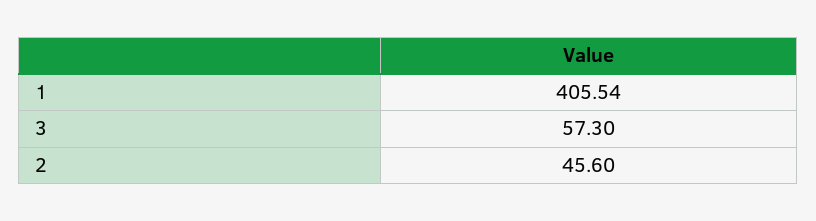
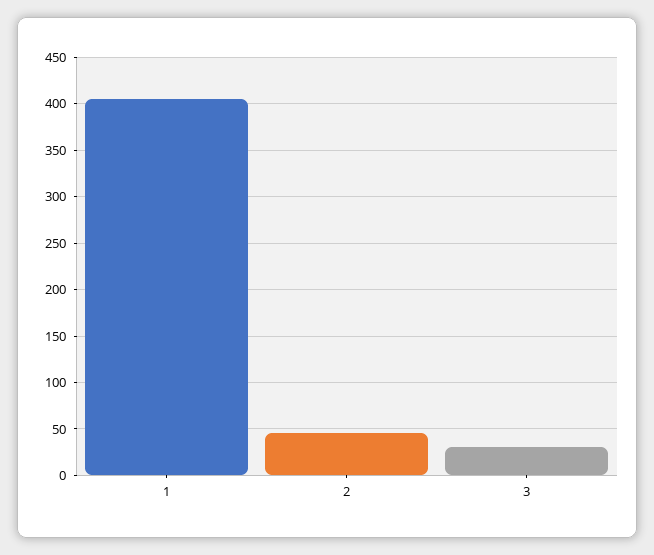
3: 57.3 -> 30

